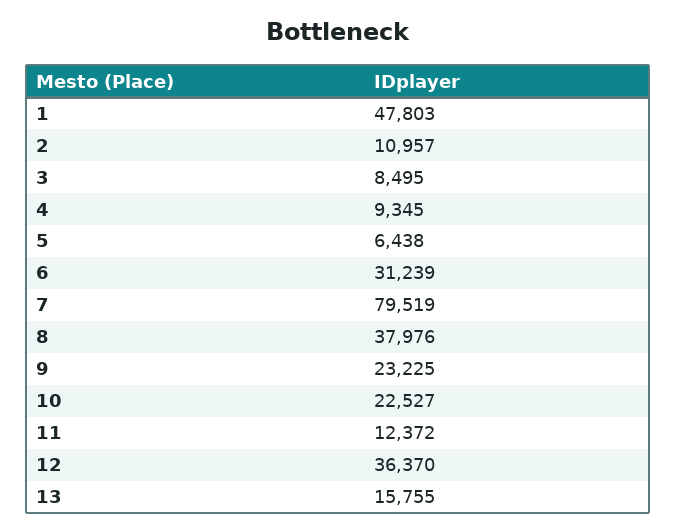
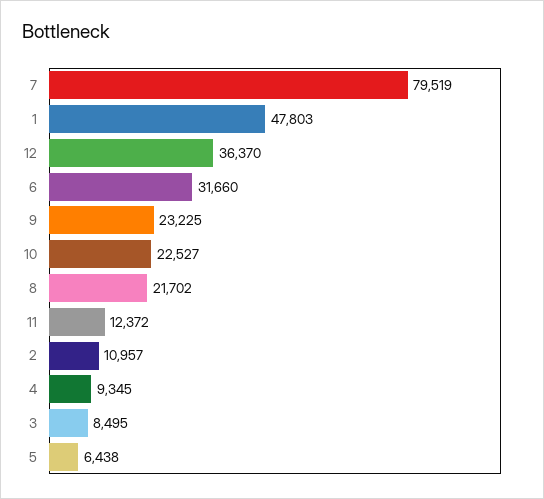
6: 31239 -> 31660
8: 37976 -> 21702
13: 15755 -> none

